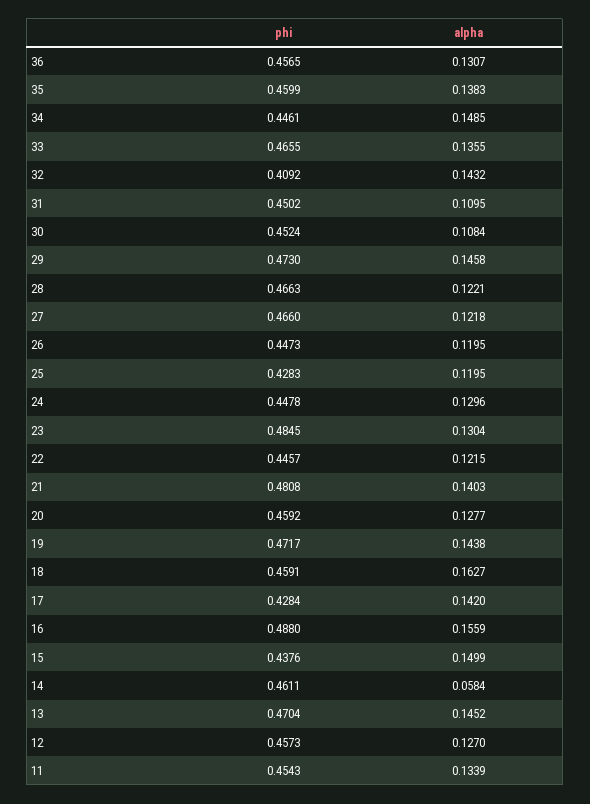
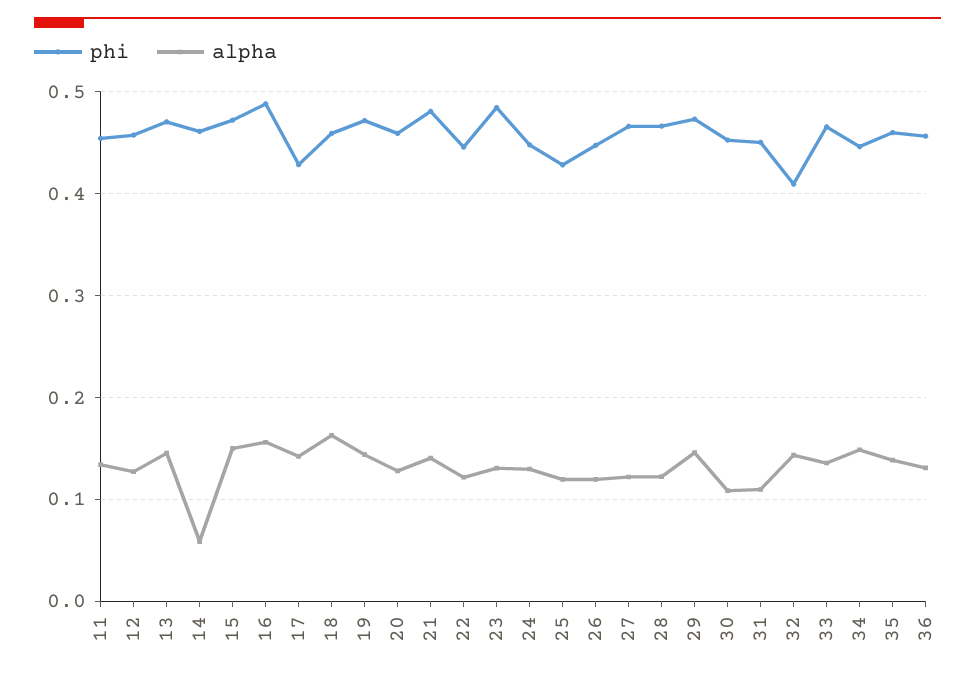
phi, 15: 0.4376 -> 0.47

